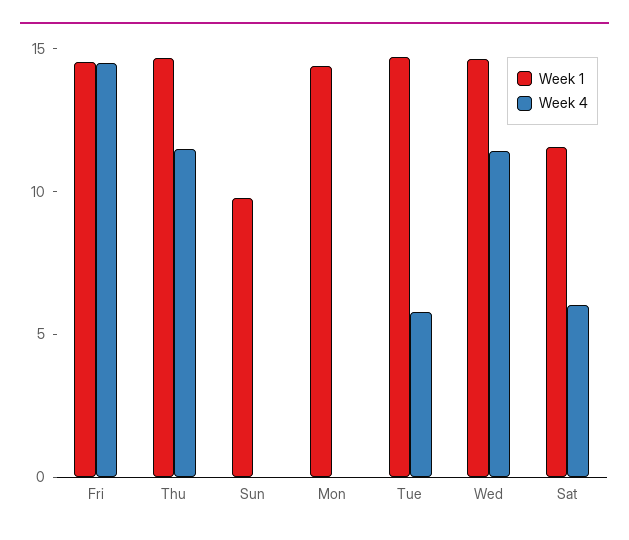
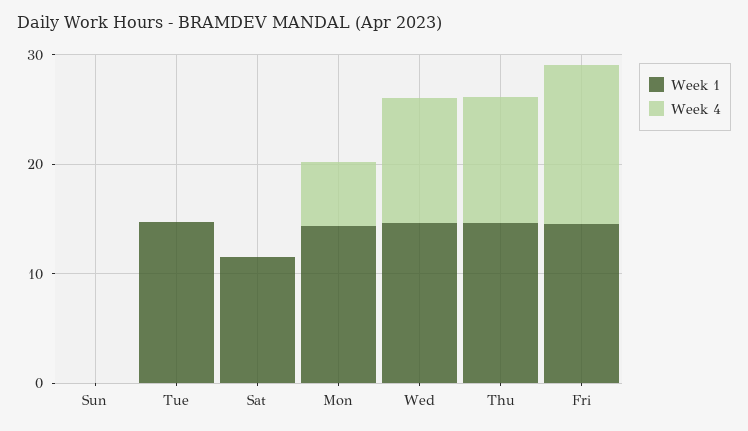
Week 1, Sun: 10 -> 0
Week 4, Mon: 0 -> 6
Week 4, Tue: 6 -> 0
Week 4, Sat: 6 -> 0

